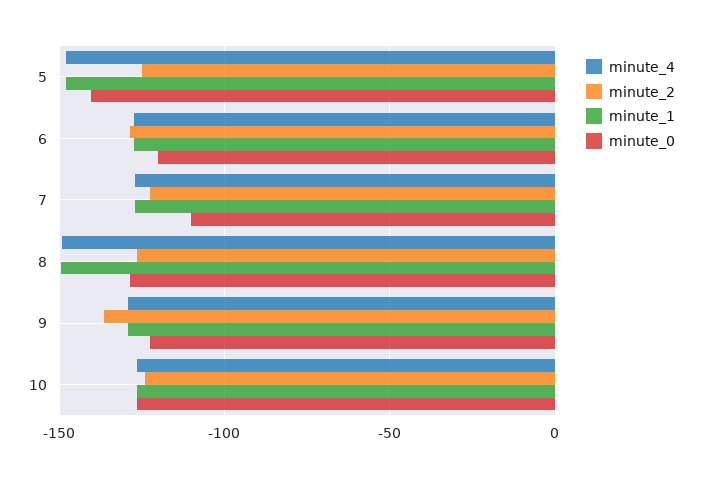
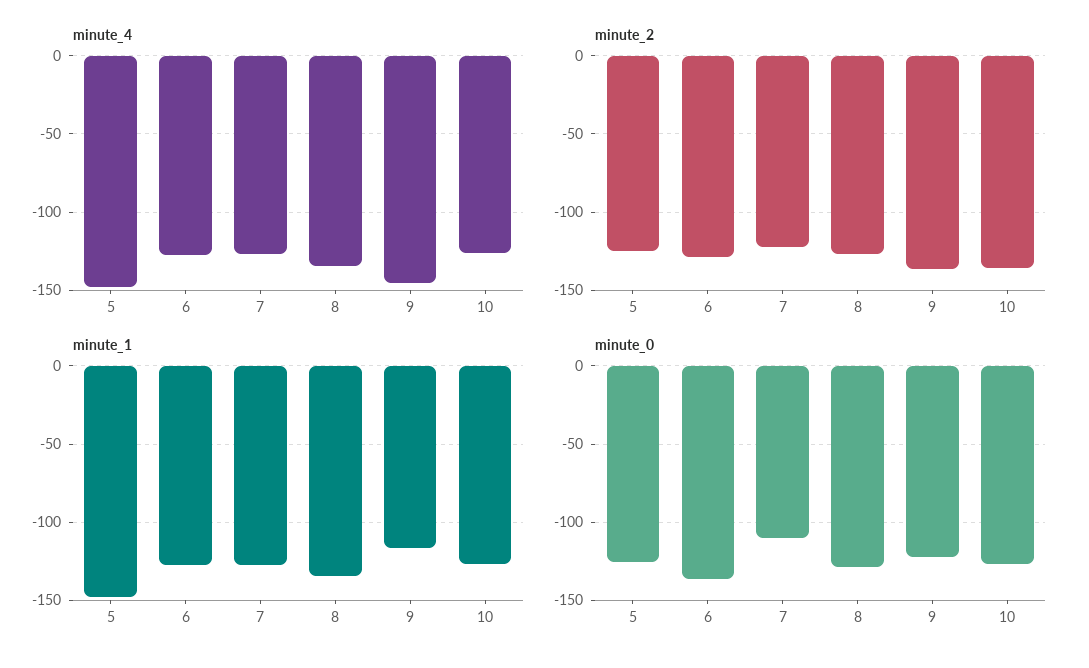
minute_0, 5: -140 -> -125
minute_0, 6: -120 -> -135
minute_4, 8: -150 -> -135
minute_1, 8: -150 -> -135
minute_4, 9: -130 -> -145
minute_1, 9: -130 -> -115
minute_2, 10: -125 -> -135

